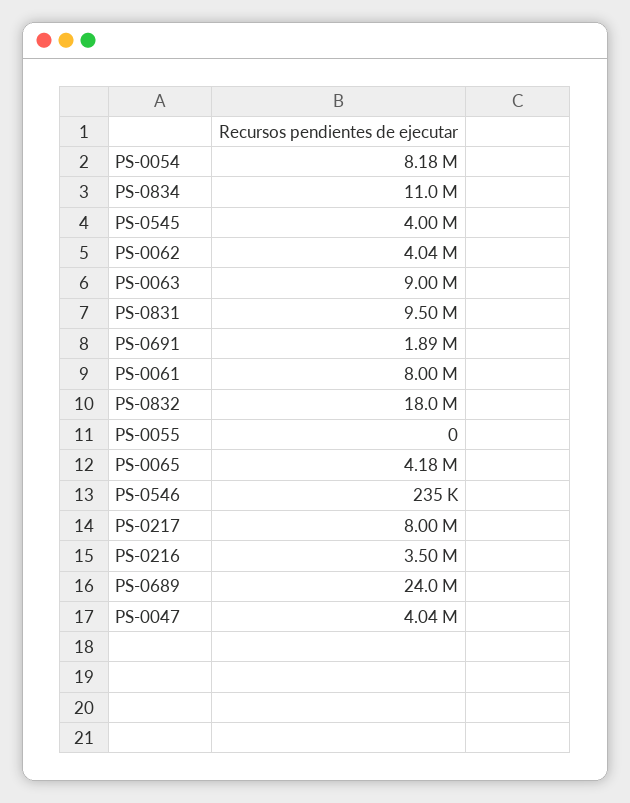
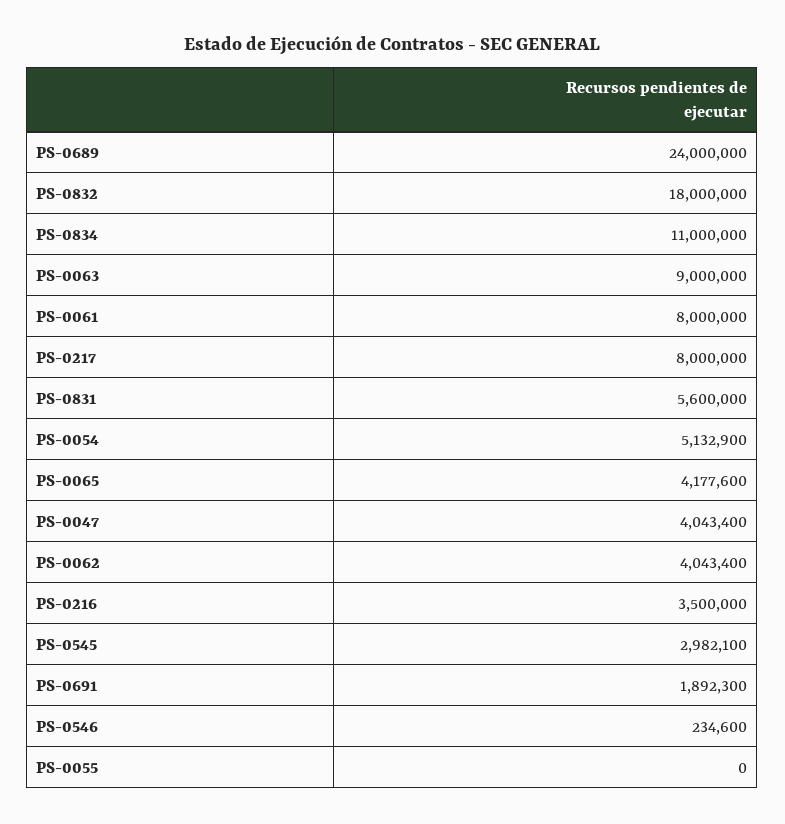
PS-0054: 8180000 -> 5132900
PS-0545: 4000000 -> 2982100
PS-0831: 9500000 -> 5600000

